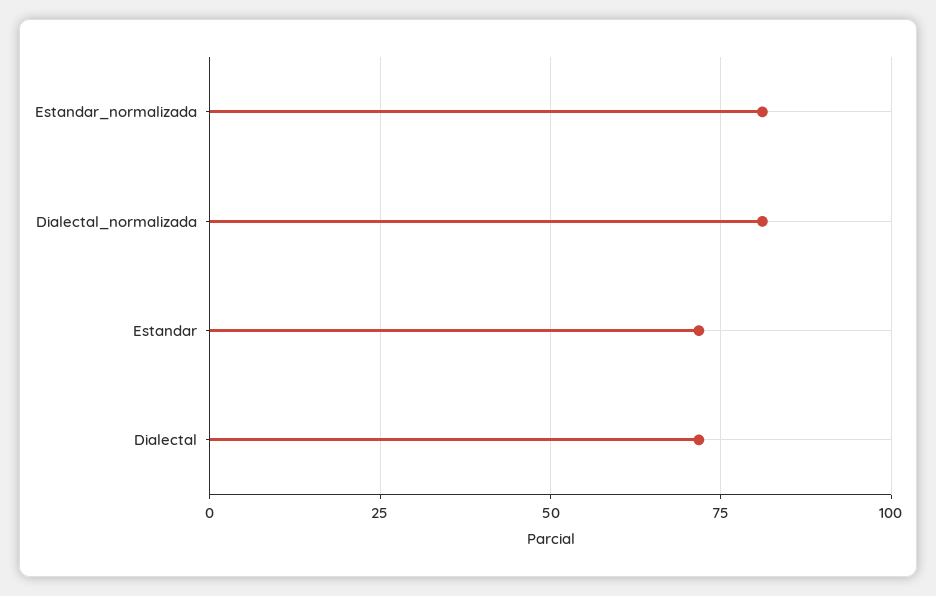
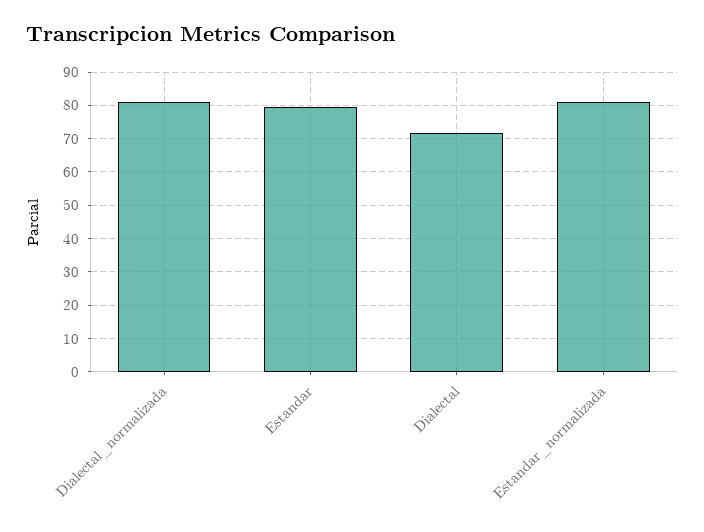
Estandar: 72.5 -> 80

